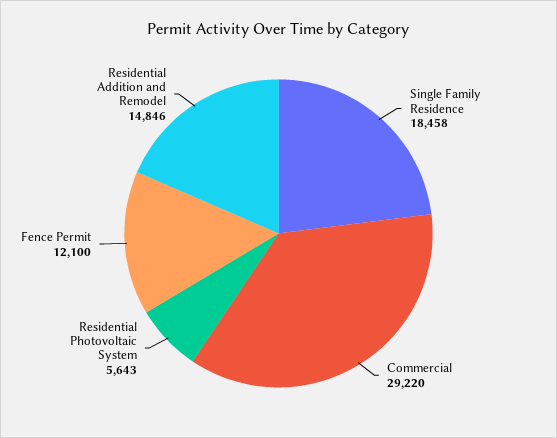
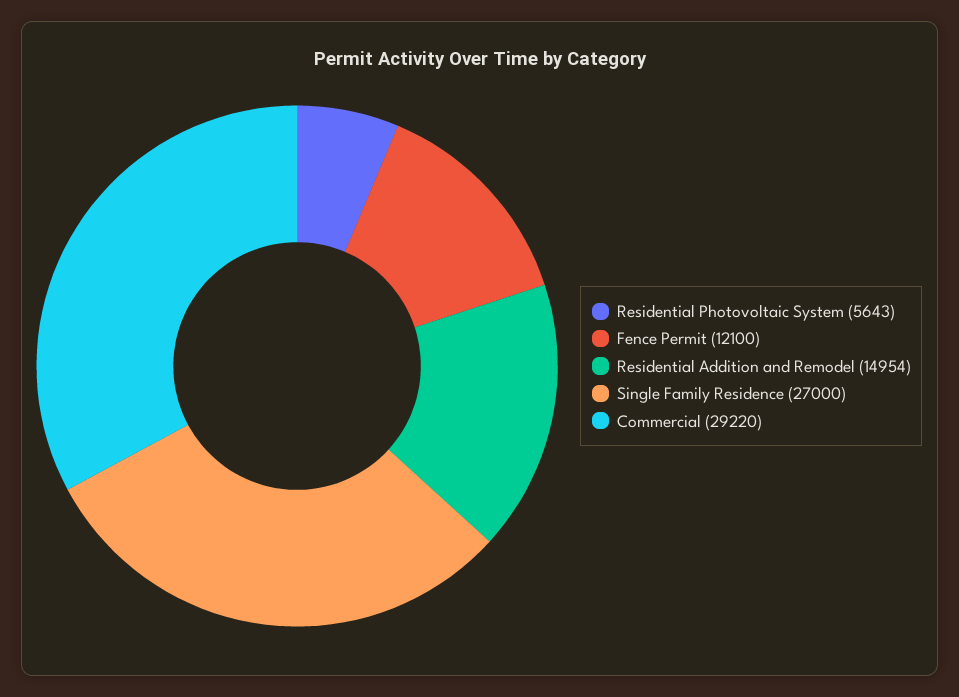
Single Family Residence: 18458 -> 27000
Residential Addition and Remodel: 14846 -> 14954

